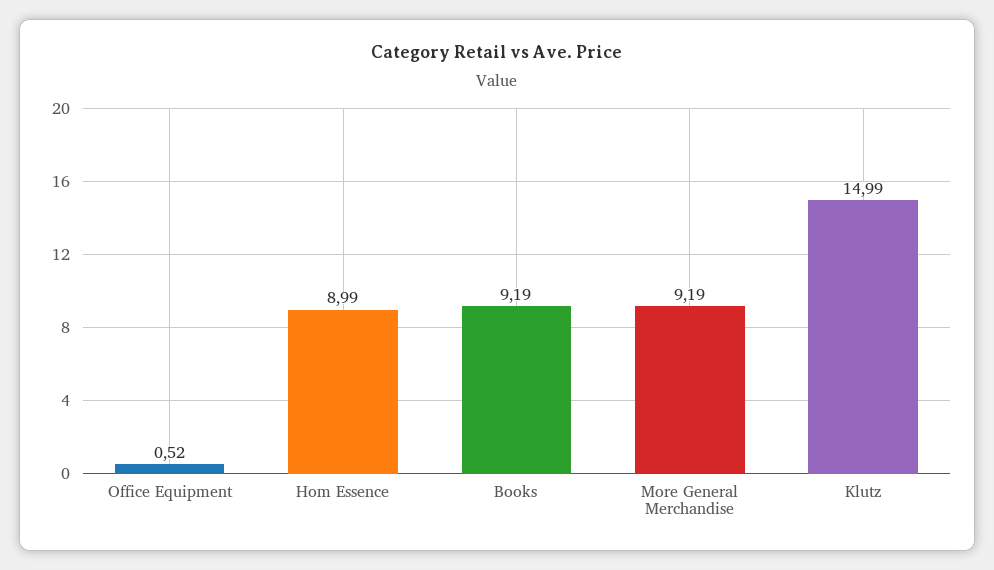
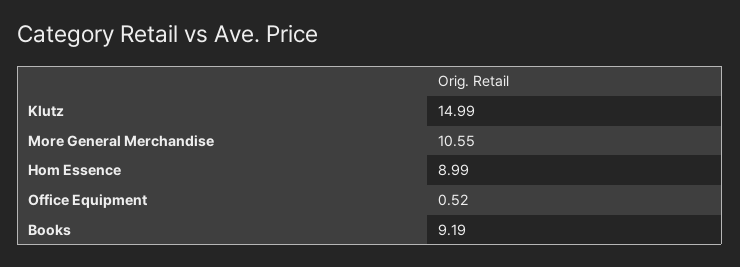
More General Merchandise: 9.19 -> 10.55

